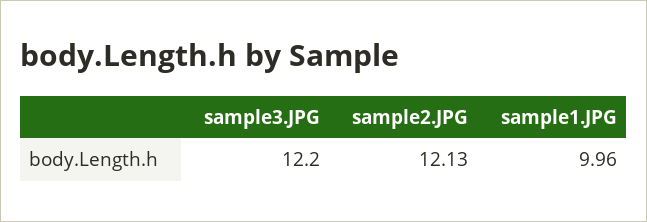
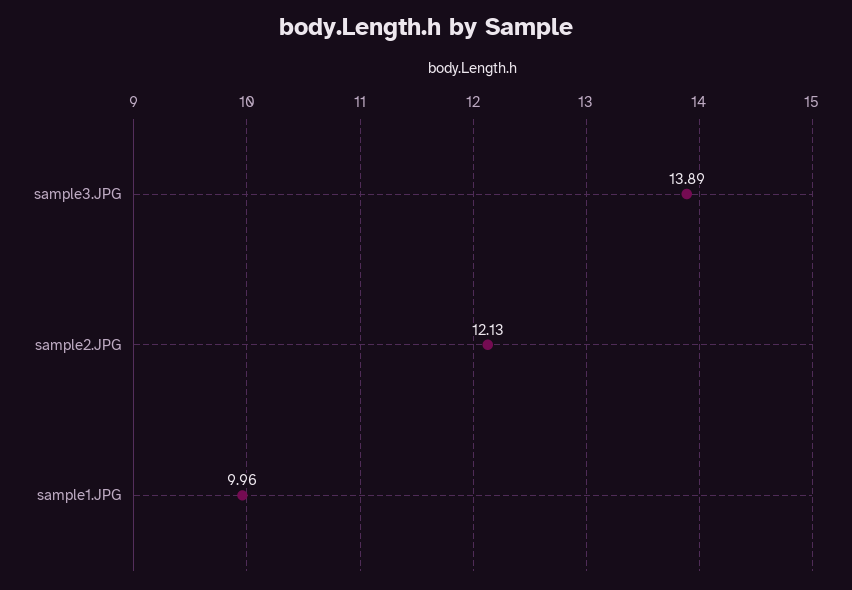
sample3.JPG: 12.2 -> 13.89

